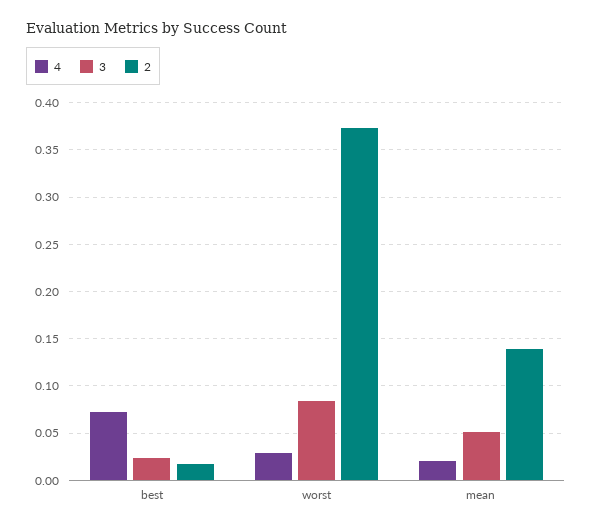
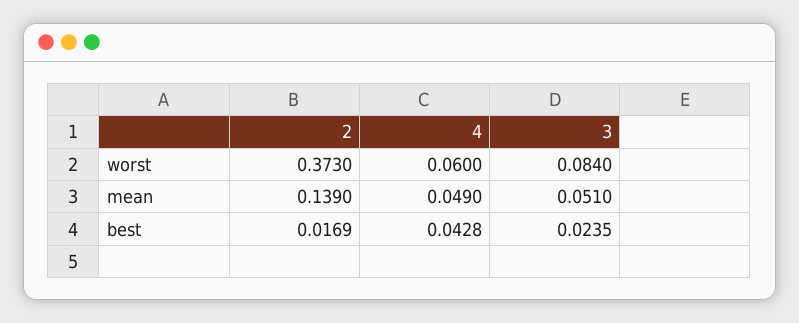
4, best: 0.07 -> 0.0428
4, worst: 0.03 -> 0.06
4, mean: 0.02 -> 0.049

